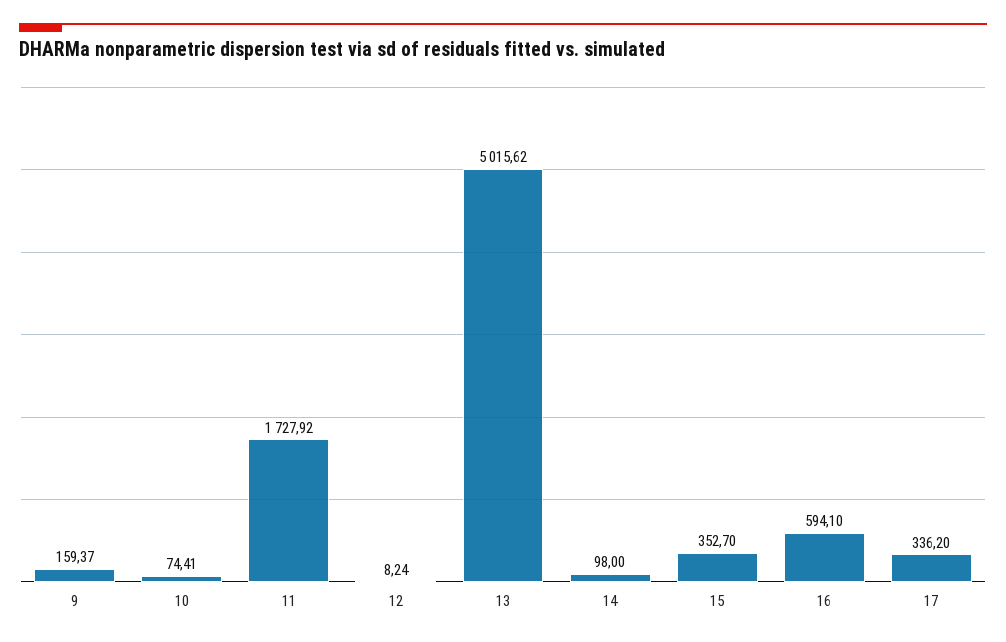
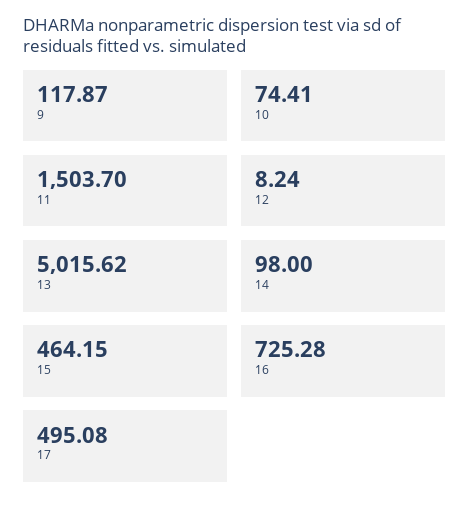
9: 159.37 -> 117.87
11: 1727.92 -> 1503.7
15: 352.7 -> 464.15
16: 594.1 -> 725.28
17: 336.2 -> 495.08

